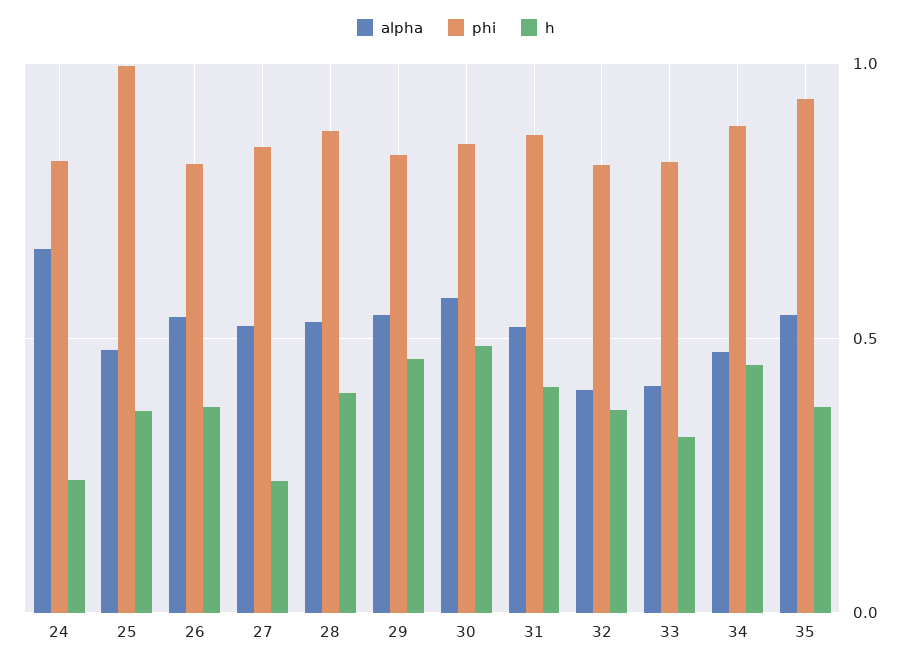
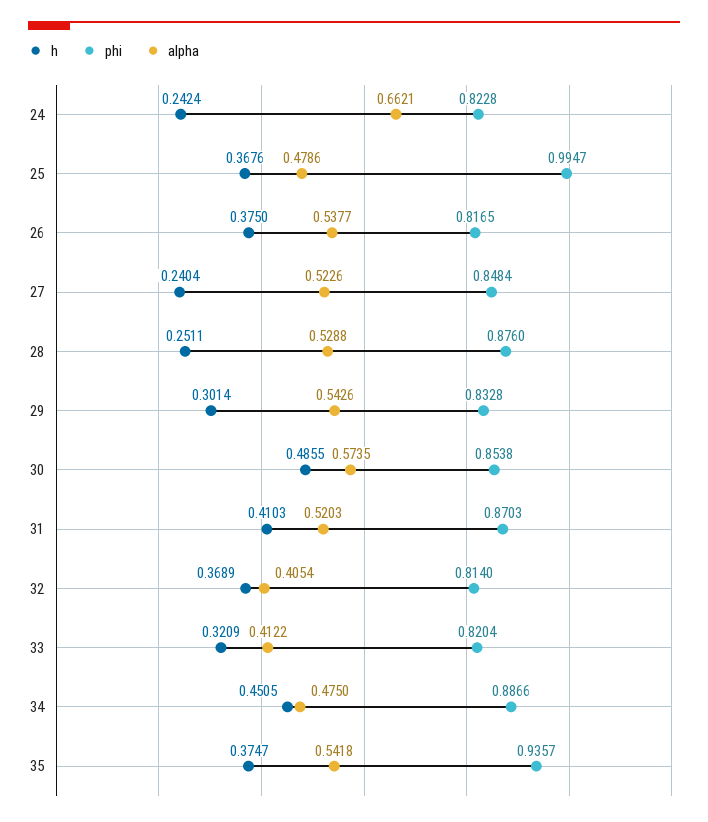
h, 28: 0.4 -> 0.2511
h, 29: 0.45 -> 0.3014

